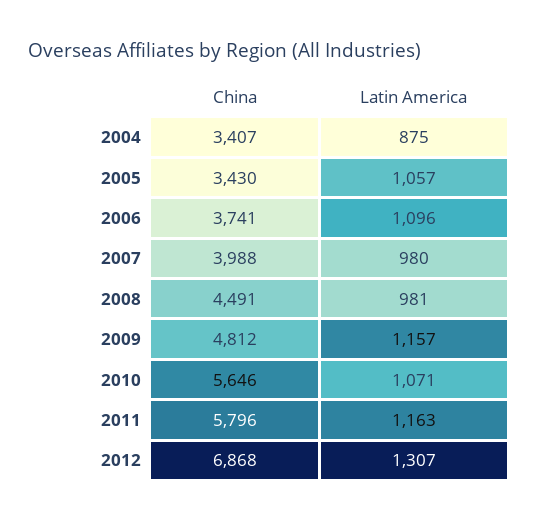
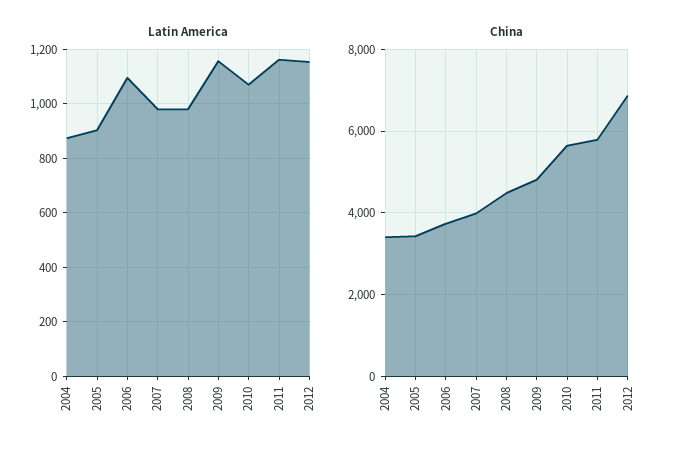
Latin America, 2005: 1057 -> 900
Latin America, 2012: 1307 -> 1150

